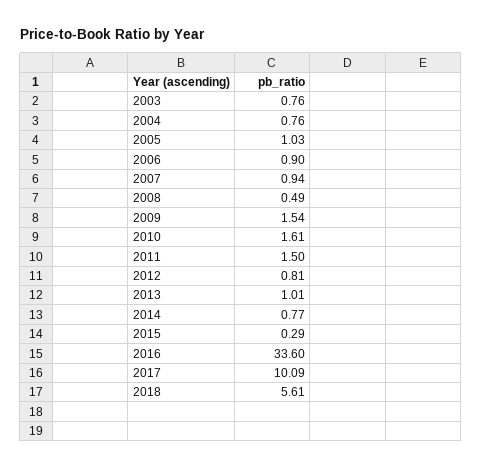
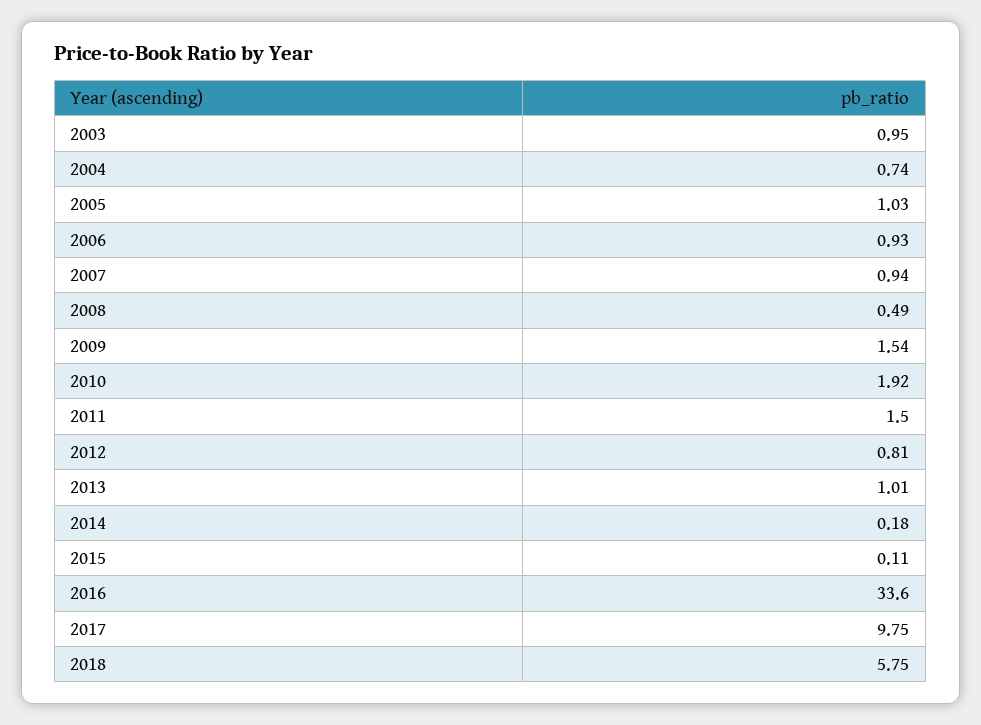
2003: 0.76 -> 0.95
2004: 0.76 -> 0.74
2006: 0.9 -> 0.93
2010: 1.61 -> 1.92
2014: 0.77 -> 0.18
2015: 0.29 -> 0.11
2017: 10.09 -> 9.75
2018: 5.61 -> 5.75

